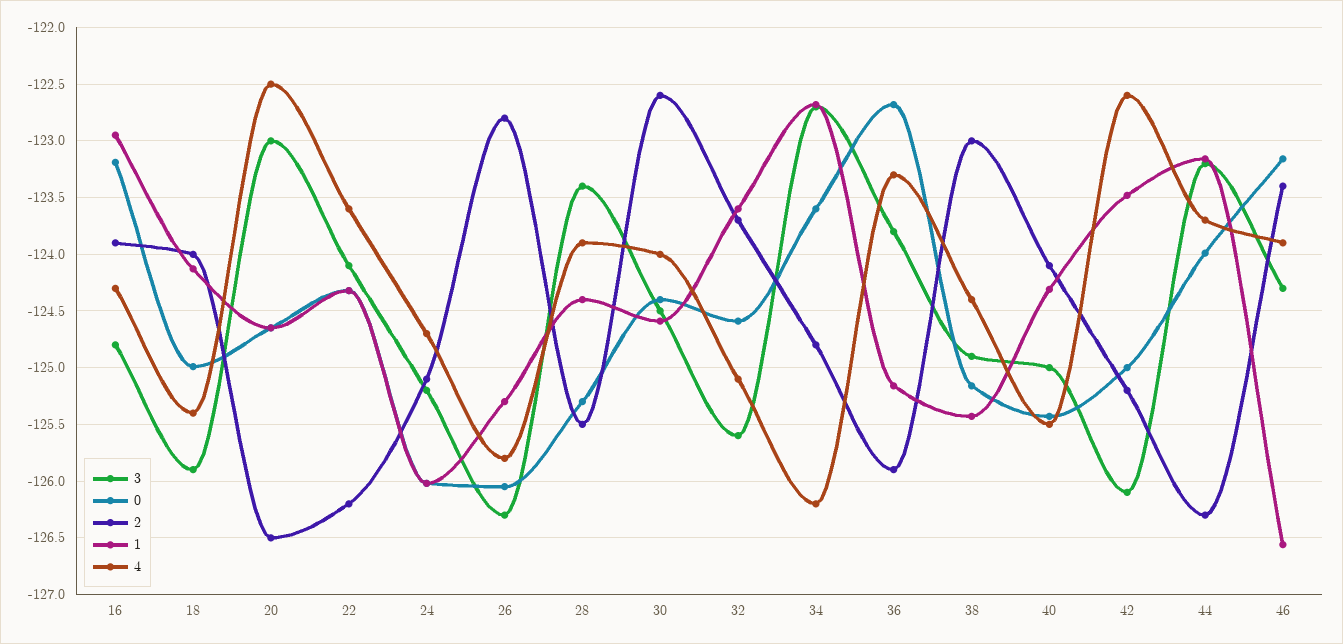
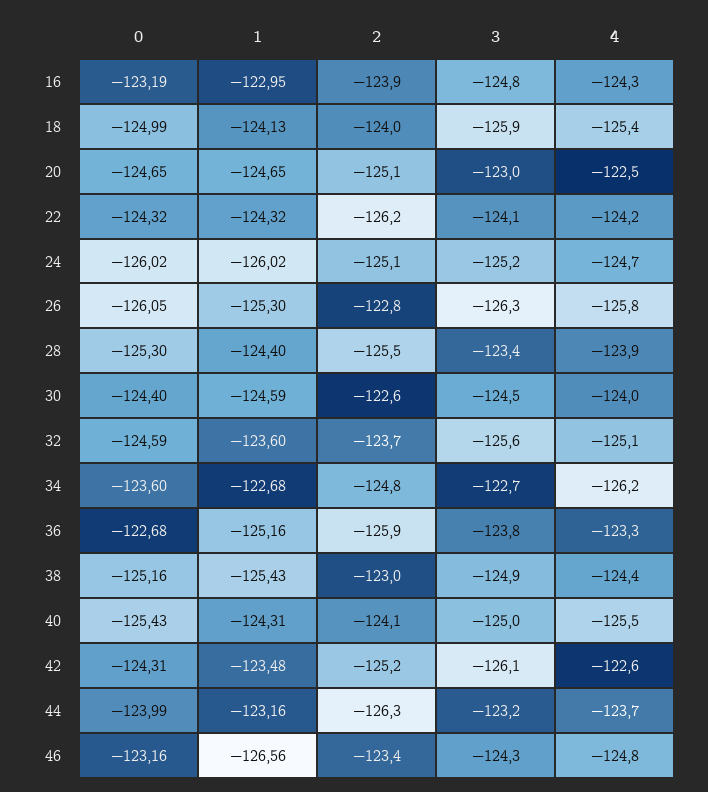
2, 20: -126.5 -> -125.1
4, 22: -123.6 -> -124.2
0, 42: -125 -> -124.31
4, 46: -123.9 -> -124.8

